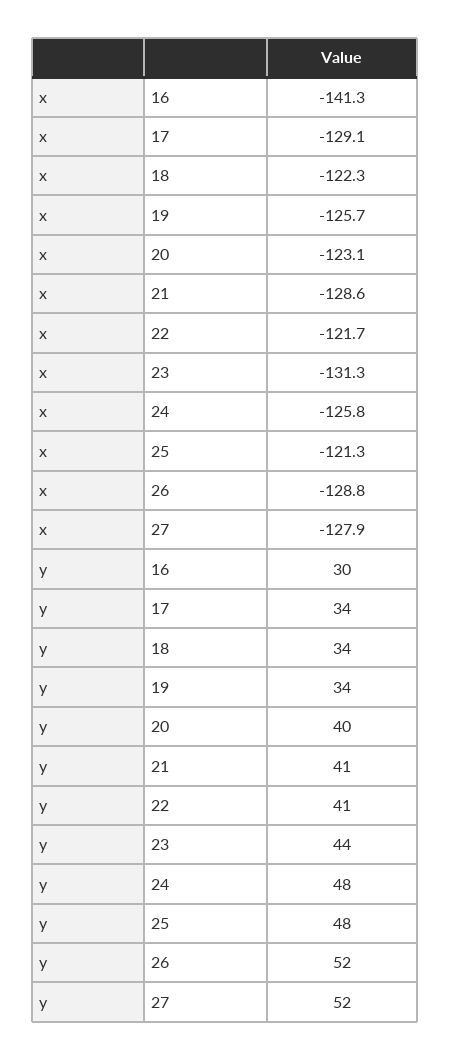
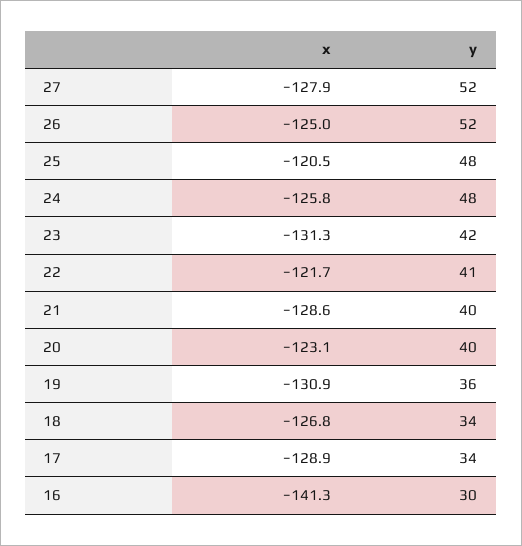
x, 17: -129.1 -> -128.9
x, 18: -122.3 -> -126.8
x, 19: -125.7 -> -130.9
x, 25: -121.3 -> -120.5
x, 26: -128.8 -> -125
y, 19: 34 -> 36
y, 21: 41 -> 40
y, 23: 44 -> 42

